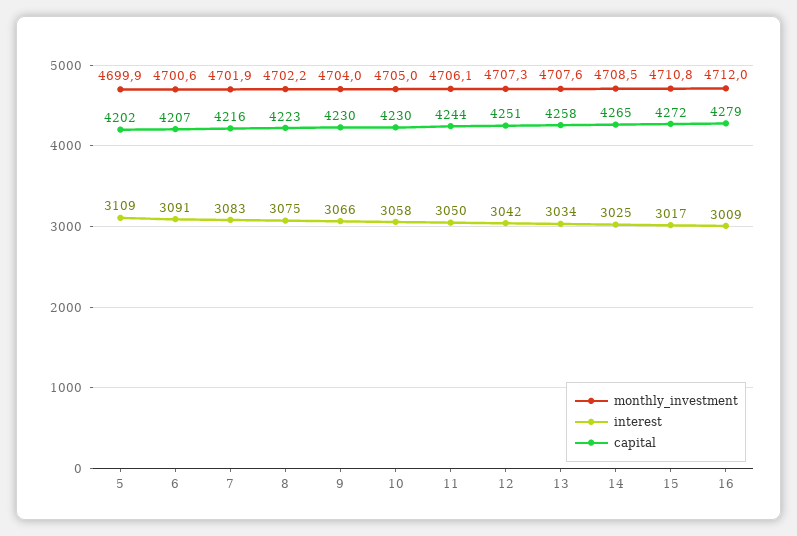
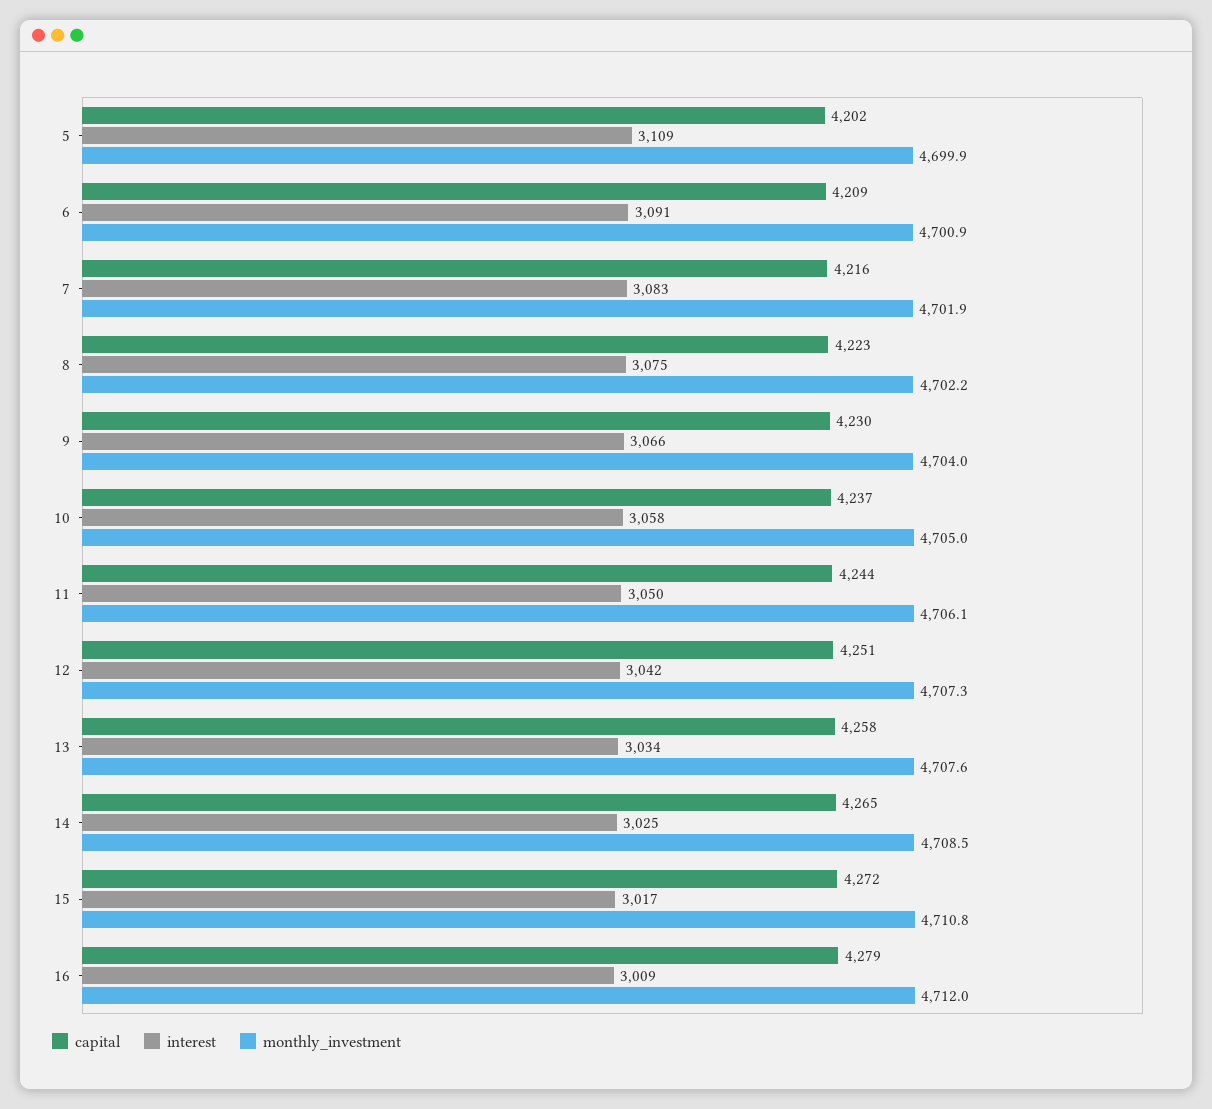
monthly_investment, 6: 4700.6 -> 4700.9
capital, 6: 4207 -> 4209
capital, 10: 4230 -> 4237

